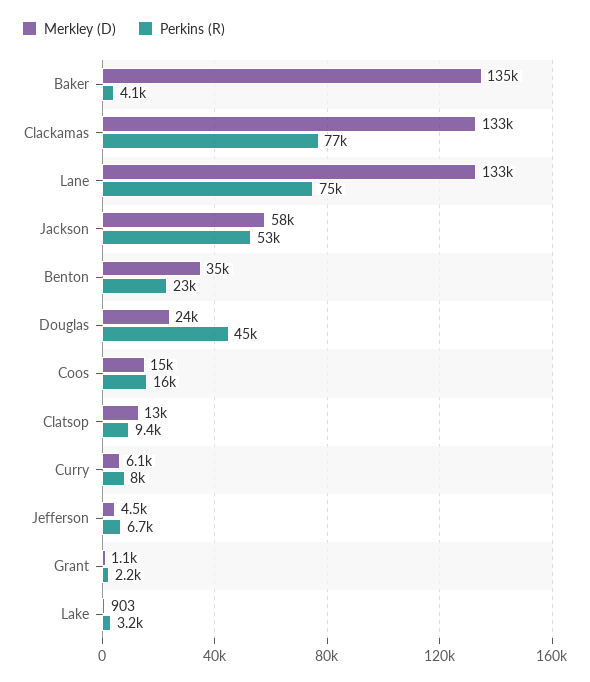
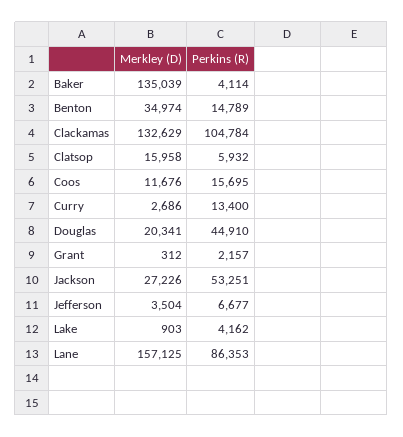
Perkins (R), Clackamas: 77000 -> 104784
Merkley (D), Lane: 133000 -> 157125
Perkins (R), Lane: 75000 -> 86353
Merkley (D), Jackson: 58000 -> 27226
Perkins (R), Benton: 23000 -> 14789
Merkley (D), Douglas: 24000 -> 20341
Merkley (D), Coos: 15000 -> 11676
Merkley (D), Clatsop: 13000 -> 15958
Perkins (R), Clatsop: 9400 -> 5932
Merkley (D), Curry: 6100 -> 2686
Perkins (R), Curry: 8000 -> 13400
Merkley (D), Jefferson: 4500 -> 3504
Merkley (D), Grant: 1100 -> 312
Perkins (R), Lake: 3200 -> 4162

